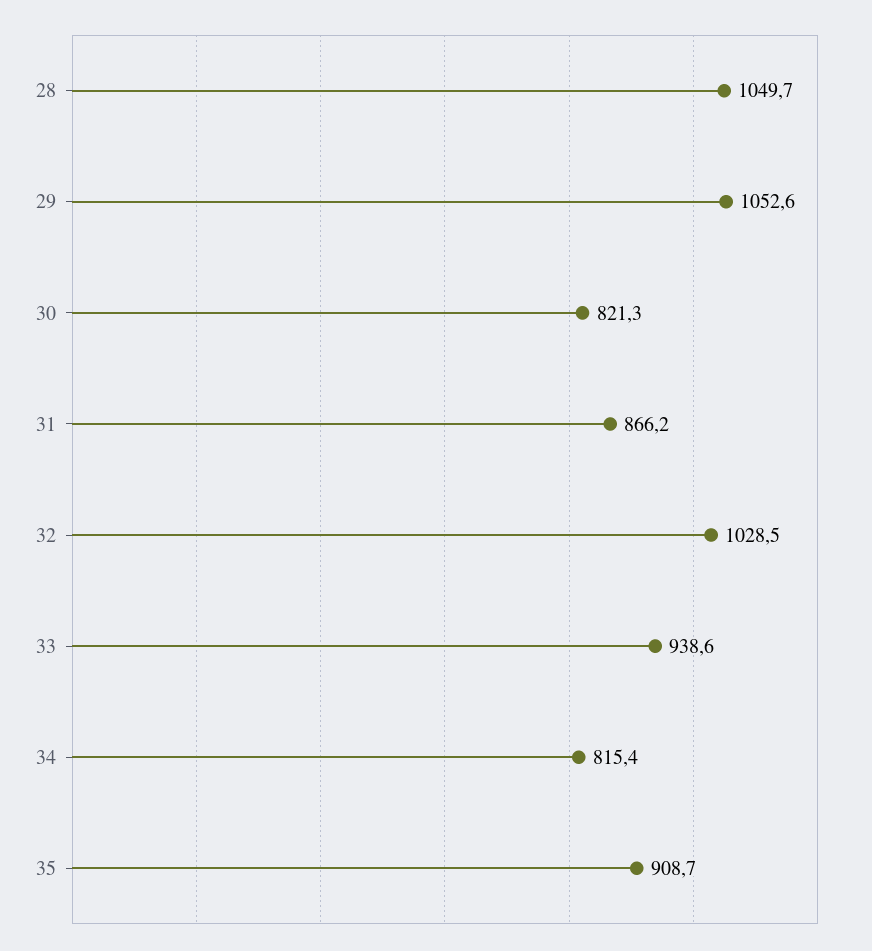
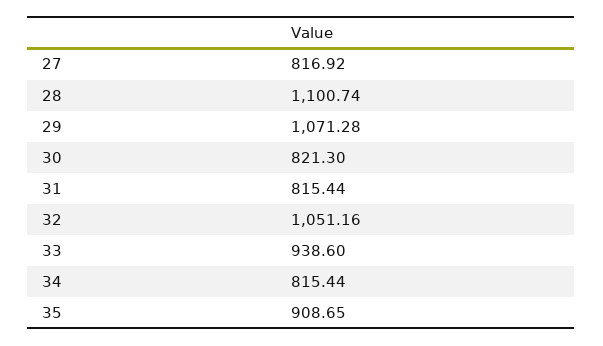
28: 1049.7 -> 1100.74
29: 1052.6 -> 1071.28
31: 866.2 -> 815.44
32: 1028.5 -> 1051.16
27: none -> 816.92

